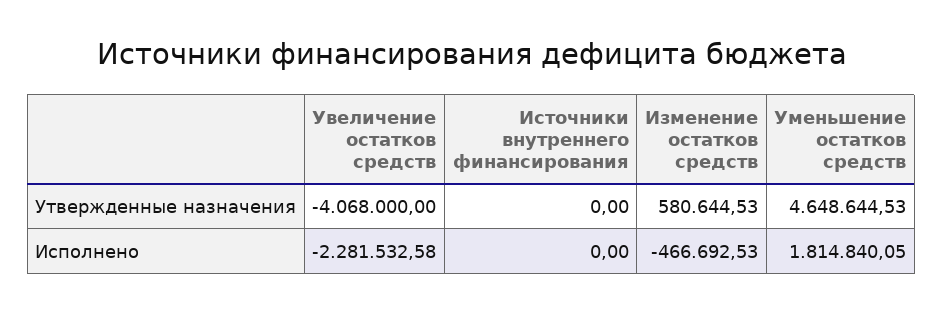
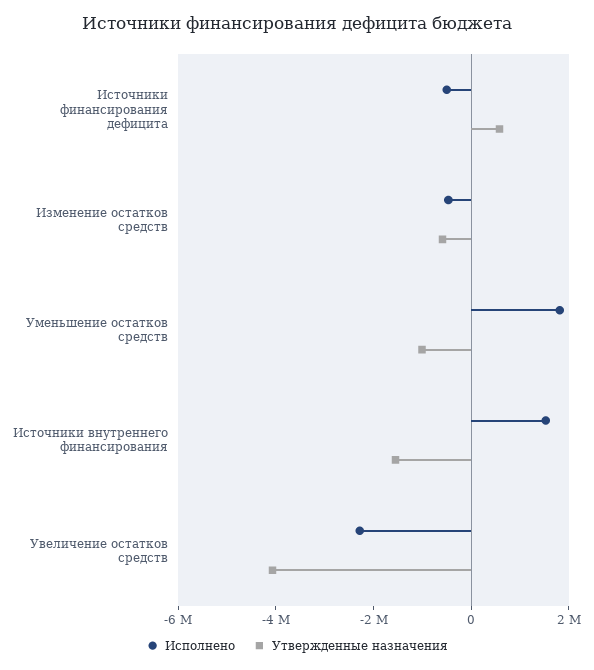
Утвержденные назначения, Источники внутреннего финансирования: 0 -> -1500000
Утвержденные назначения, Изменение остатков средств: 580644.53 -> -500000
Утвержденные назначения, Уменьшение остатков средств: 4648644.53 -> -1000000
Исполнено, Источники внутреннего финансирования: 0 -> 1500000
Исполнено, Источники финансирования дефицита: none -> -500000
Утвержденные назначения, Источники финансирования дефицита: none -> 500000

